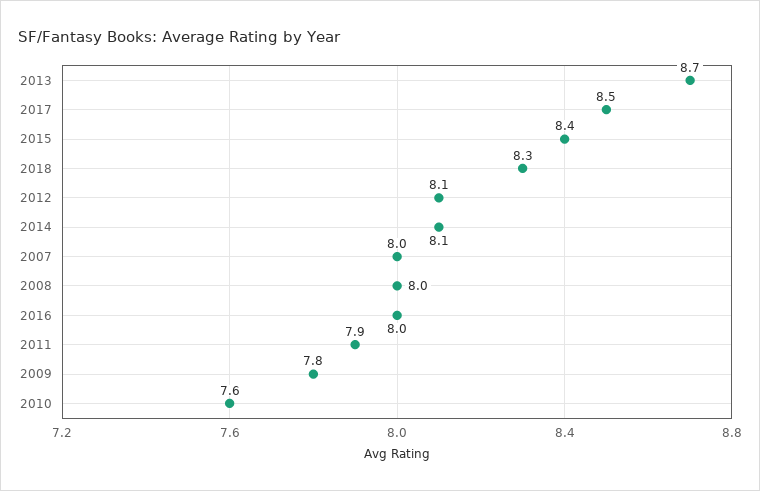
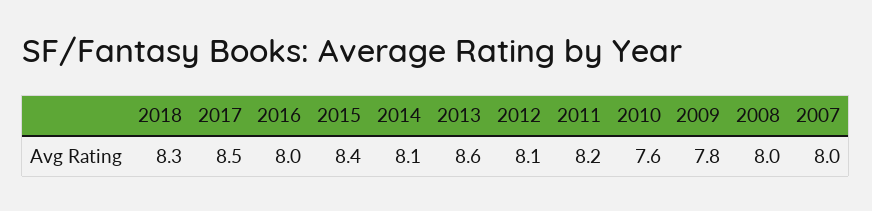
2013: 8.7 -> 8.6
2011: 7.9 -> 8.2

